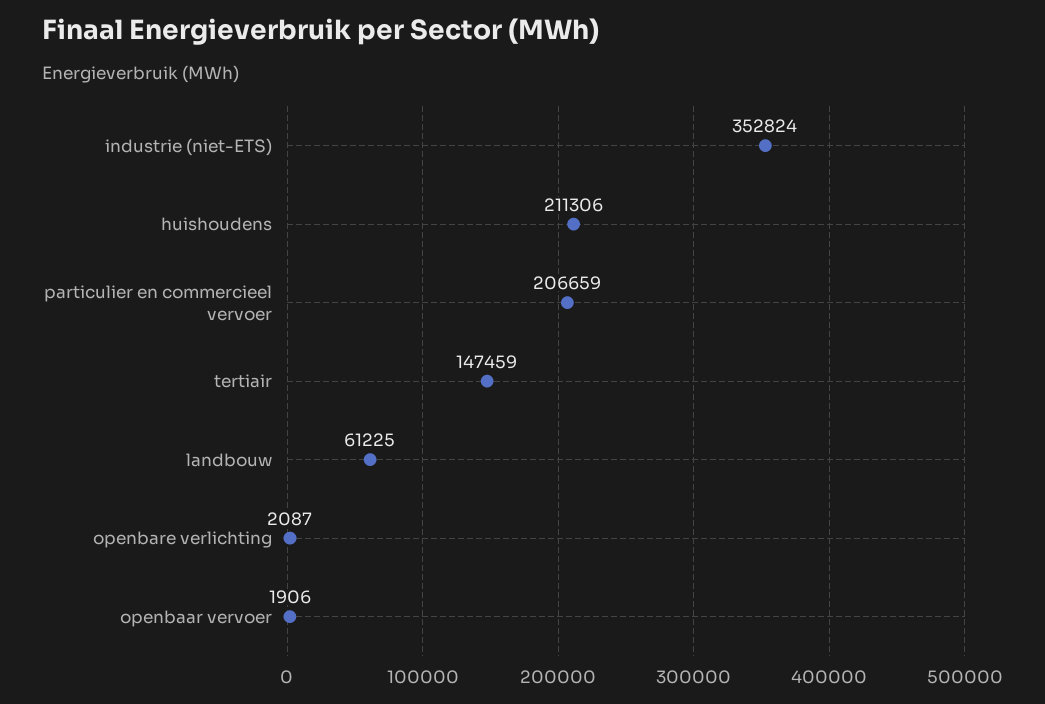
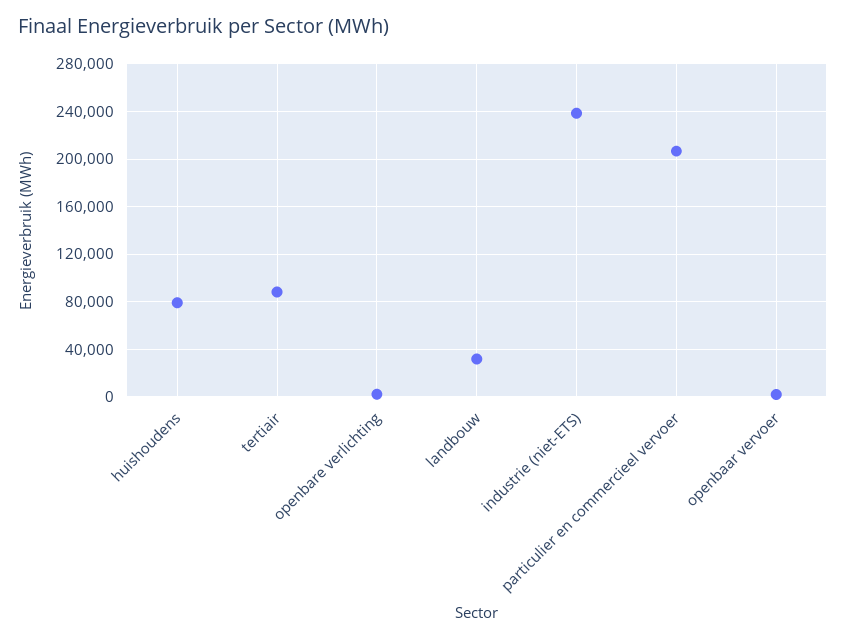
industrie (niet-ETS): 352824 -> 240000
huishoudens: 211306 -> 80000
tertiair: 147459 -> 90000
landbouw: 61225 -> 30000

